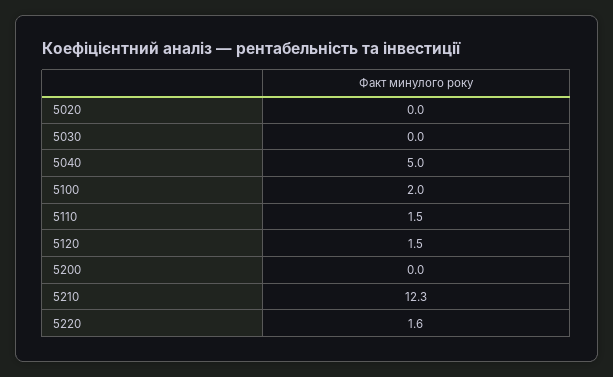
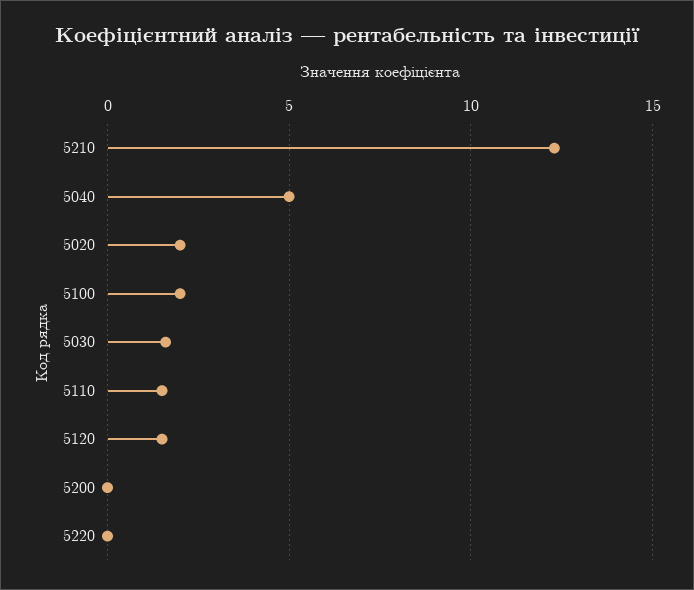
5020: 0 -> 2
5030: 0 -> 1.5
5220: 1.6 -> 0

